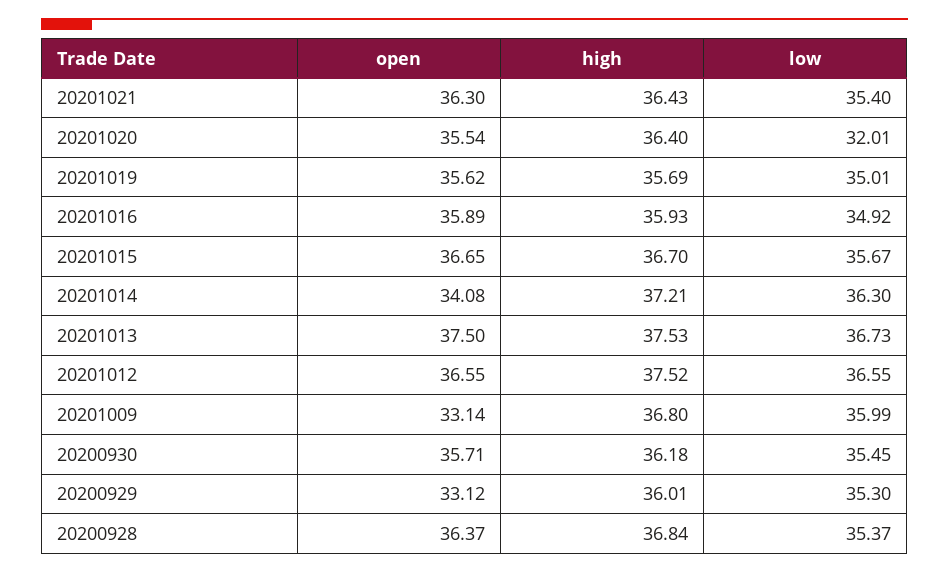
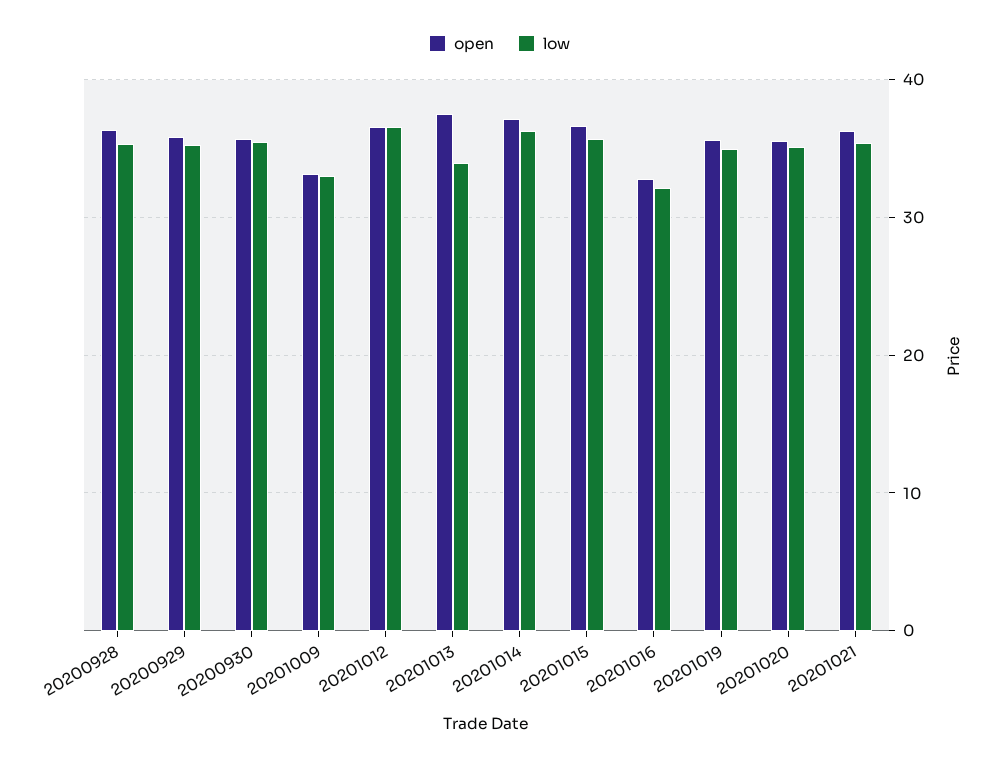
high, 20201021: 36.43 -> none
high, 20201020: 36.4 -> none
low, 20201020: 32.01 -> 35
high, 20201019: 35.69 -> none
open, 20201016: 35.89 -> 33
high, 20201016: 35.93 -> none
low, 20201016: 34.92 -> 32
high, 20201015: 36.7 -> none
open, 20201014: 34.08 -> 37
high, 20201014: 37.21 -> none
high, 20201013: 37.53 -> none
low, 20201013: 36.73 -> 34
high, 20201012: 37.52 -> none
high, 20201009: 36.8 -> none
low, 20201009: 35.99 -> 33
high, 20200930: 36.18 -> none
open, 20200929: 33.12 -> 36
high, 20200929: 36.01 -> none
high, 20200928: 36.84 -> none

